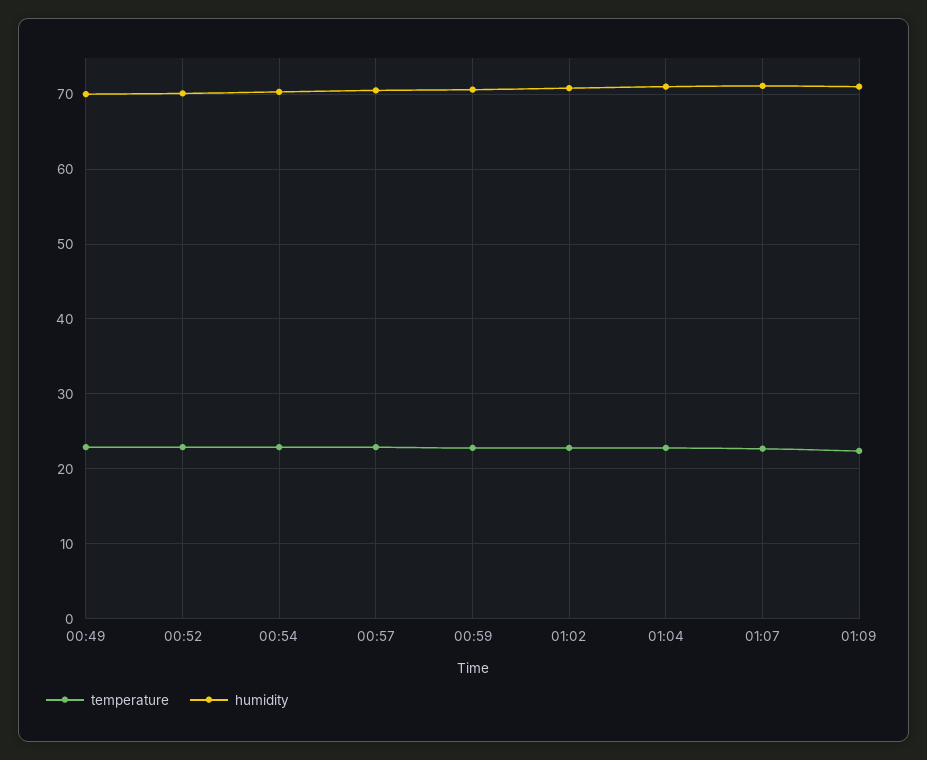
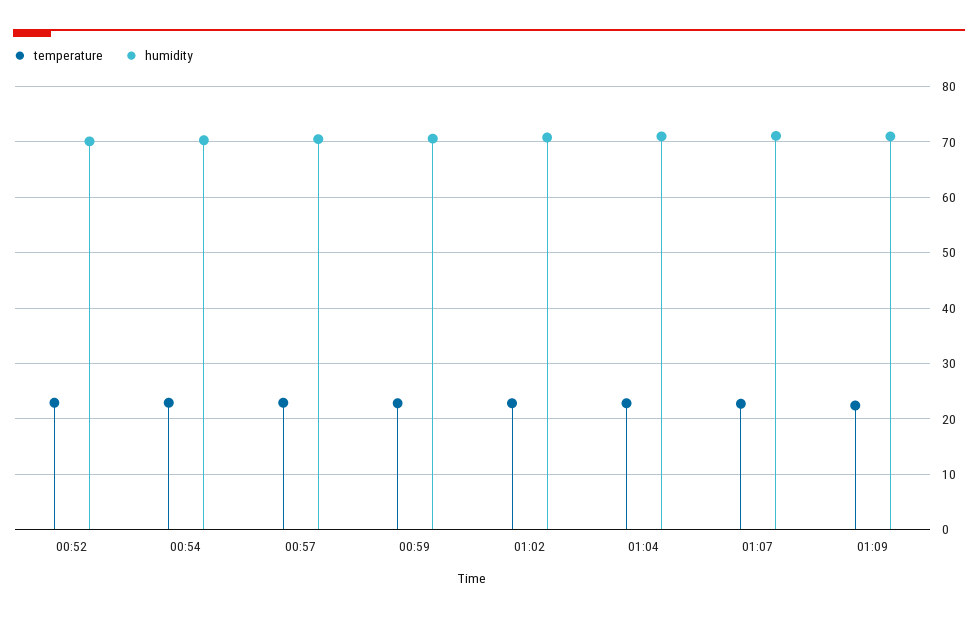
temperature, 00:49: 23 -> none
humidity, 00:49: 70 -> none

